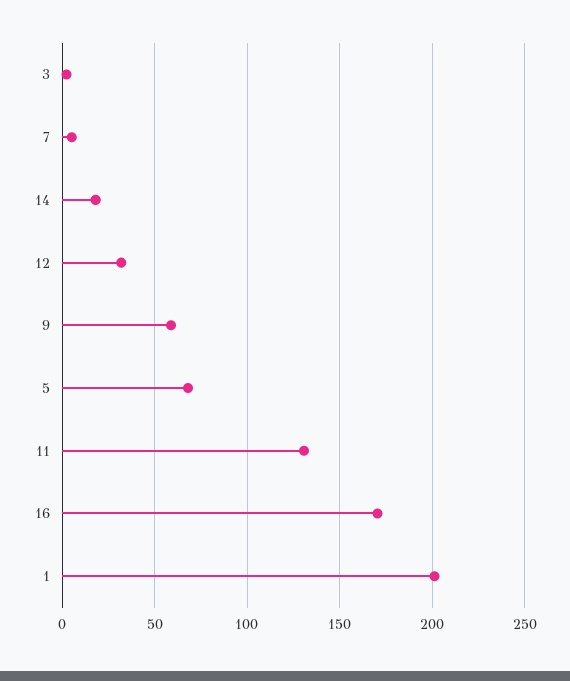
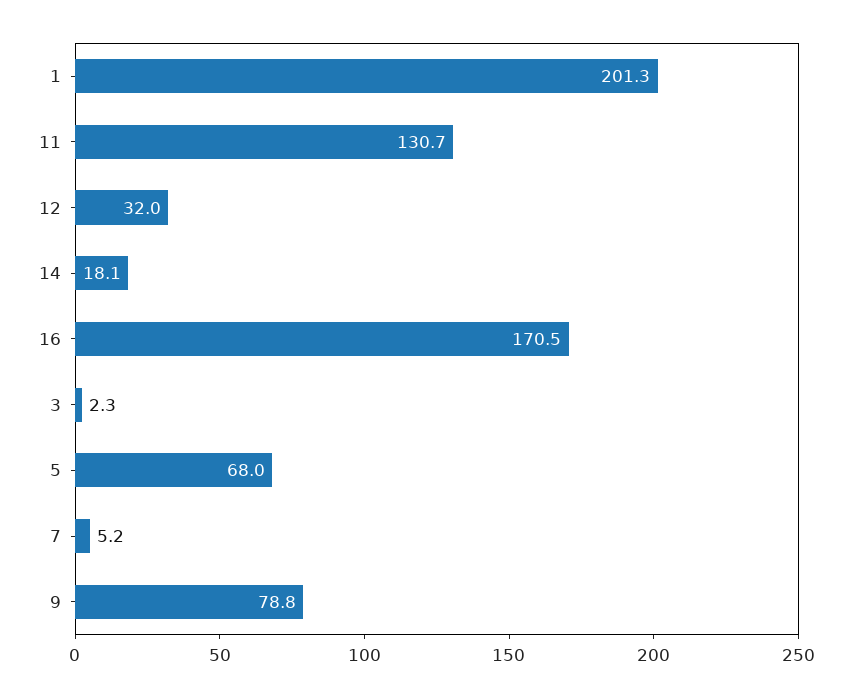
9: 60 -> 78.8

